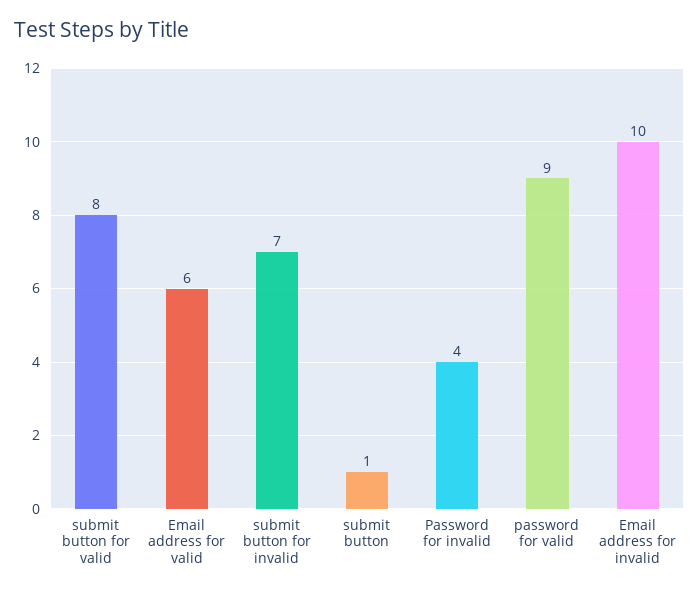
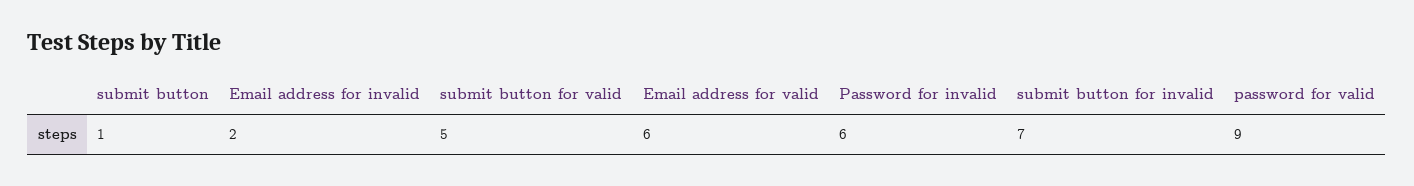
submit button for valid: 8 -> 5
Password for invalid: 4 -> 6
Email address for invalid: 10 -> 2

